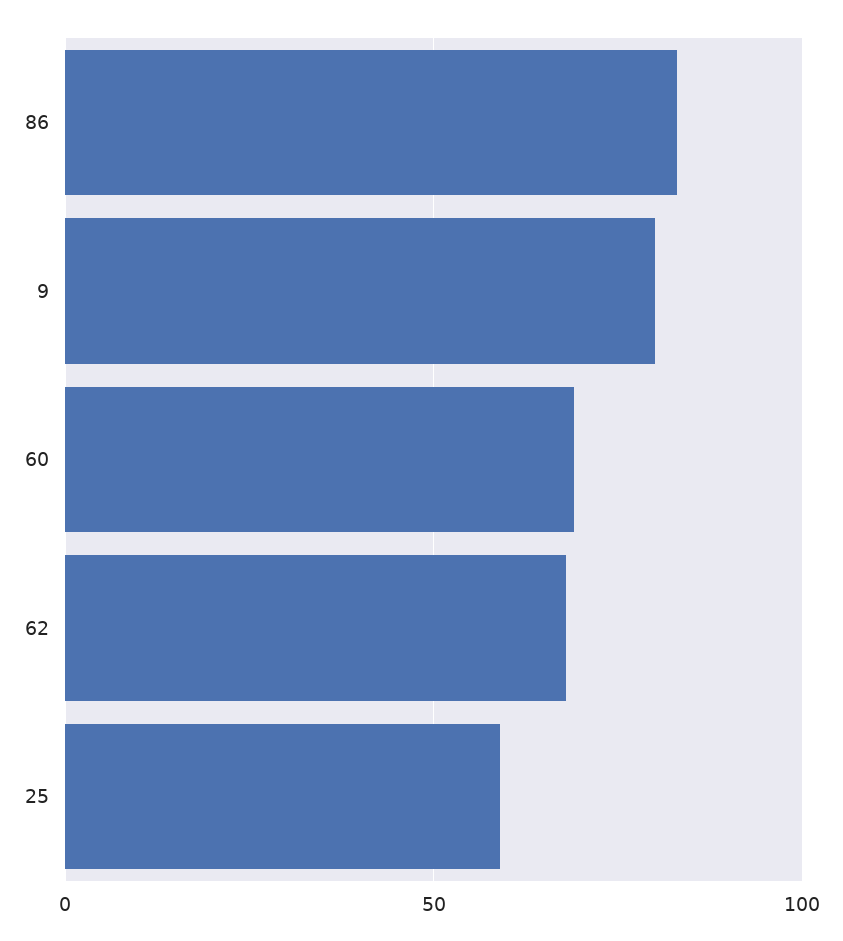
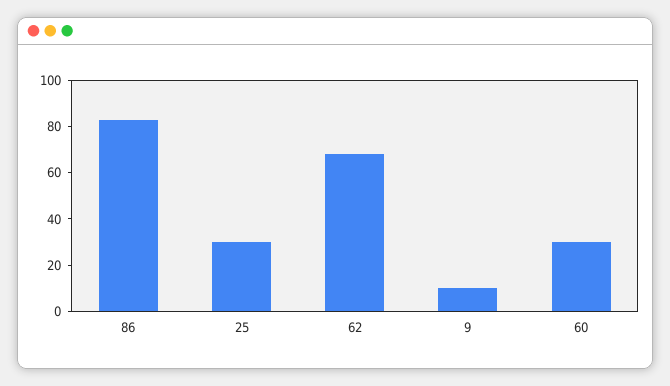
9: 80 -> 10
60: 70 -> 30
25: 60 -> 30

